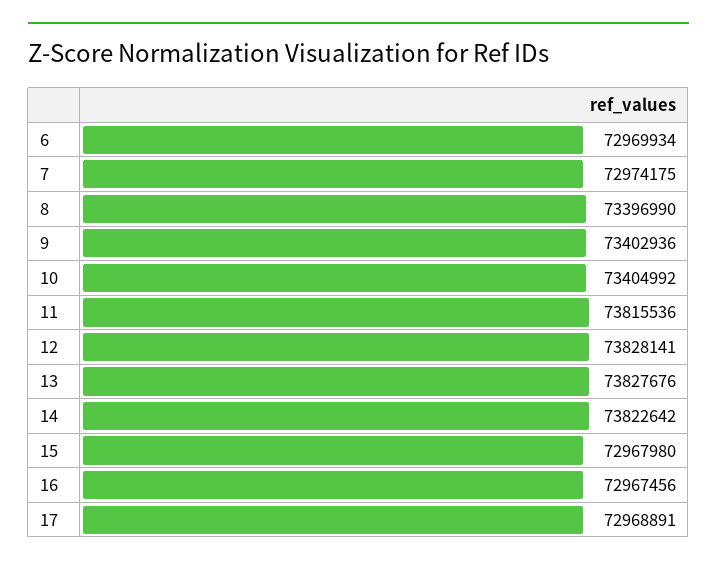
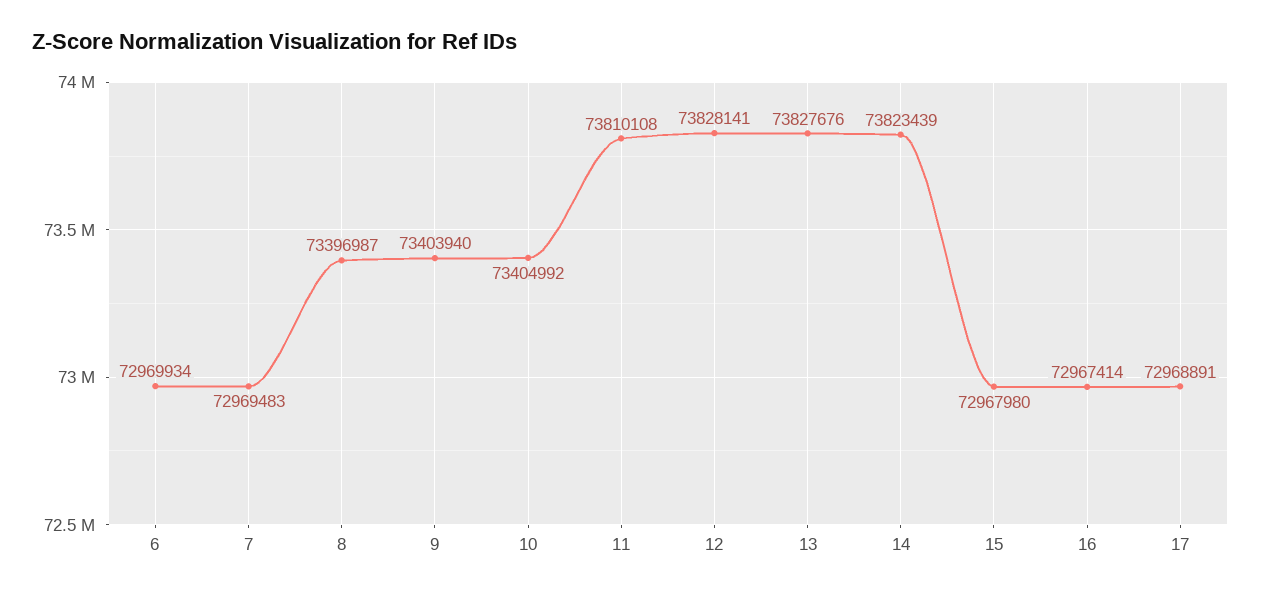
7: 72974175 -> 72969483
8: 73396990 -> 73396987
9: 73402936 -> 73403940
11: 73815536 -> 73810108
14: 73822642 -> 73823439
16: 72967456 -> 72967414

